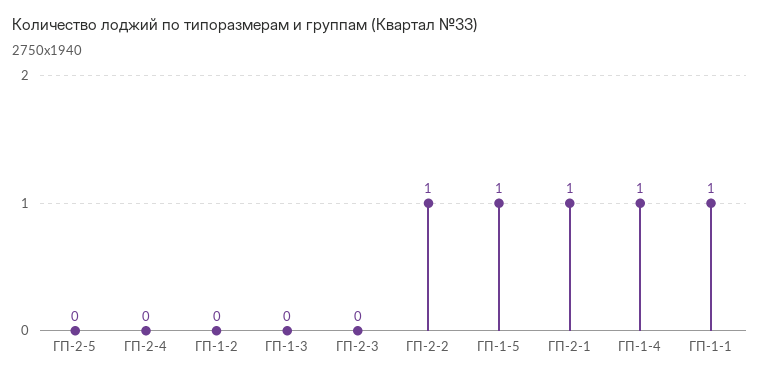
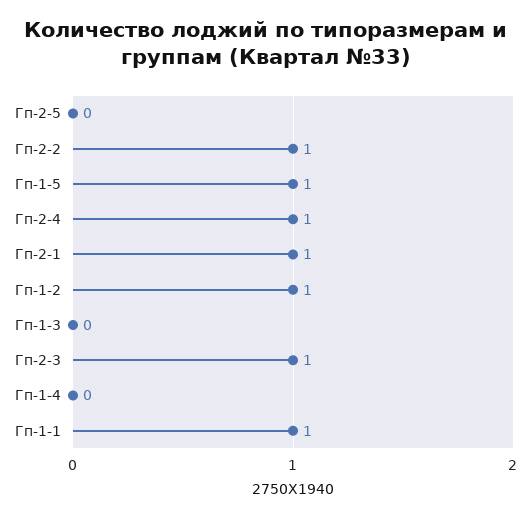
ГП-2-4: 0 -> 1
ГП-1-2: 0 -> 1
ГП-2-3: 0 -> 1
ГП-1-4: 1 -> 0

